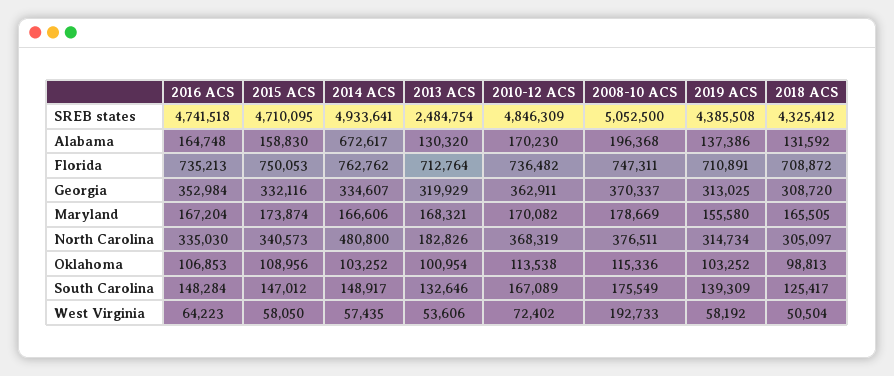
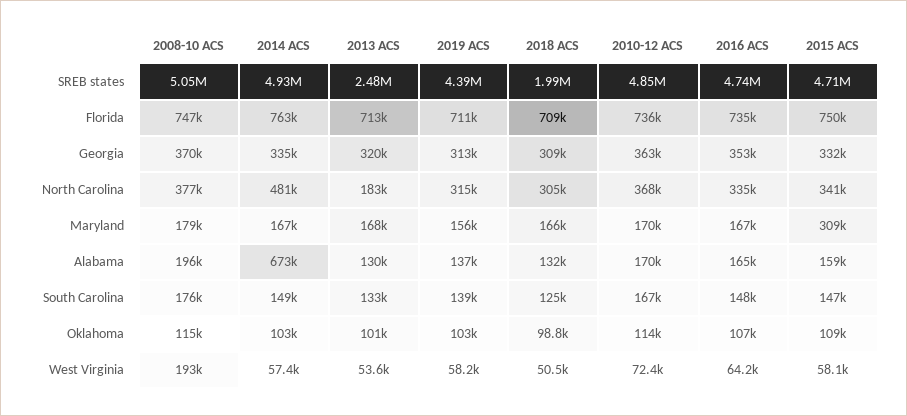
2018 ACS, SREB states: 4325412 -> 1990000
2015 ACS, Maryland: 173874 -> 309000

